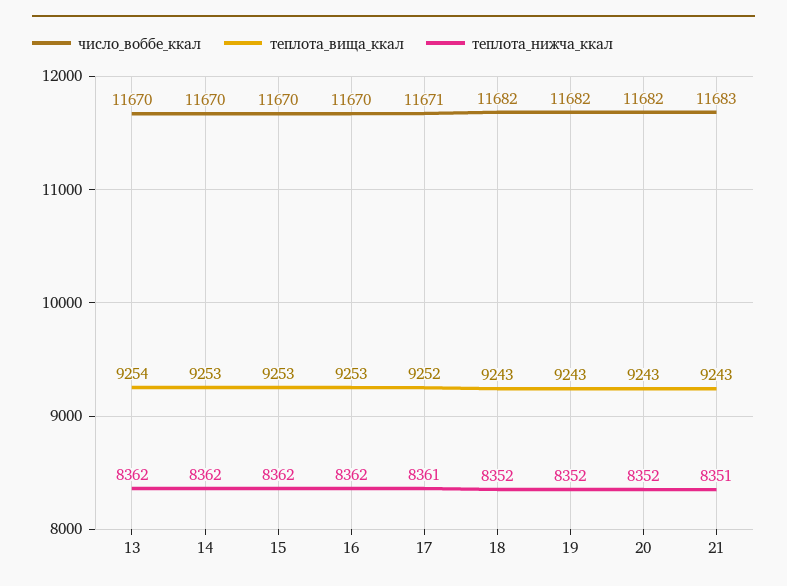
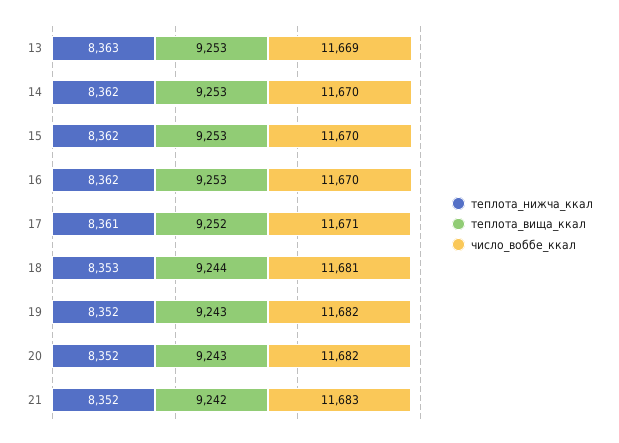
число_воббе_ккал, 13: 11670 -> 11669
теплота_вища_ккал, 13: 9254 -> 9253
теплота_нижча_ккал, 13: 8362 -> 8363
число_воббе_ккал, 18: 11682 -> 11681
теплота_вища_ккал, 18: 9243 -> 9244
теплота_нижча_ккал, 18: 8352 -> 8353
теплота_вища_ккал, 21: 9243 -> 9242
теплота_нижча_ккал, 21: 8351 -> 8352

